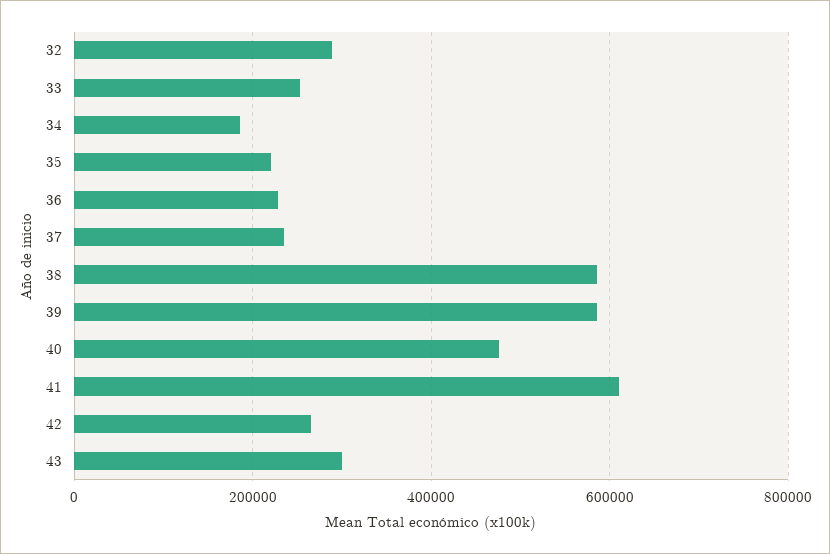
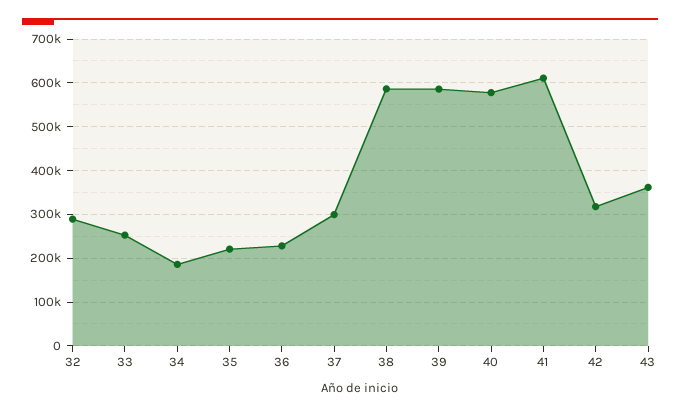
37: 240000 -> 300000
40: 480000 -> 580000
42: 260000 -> 320000
43: 300000 -> 360000

